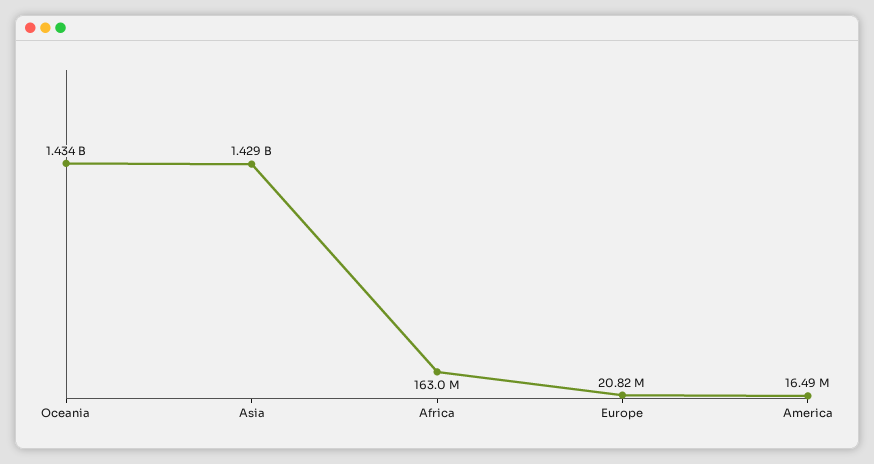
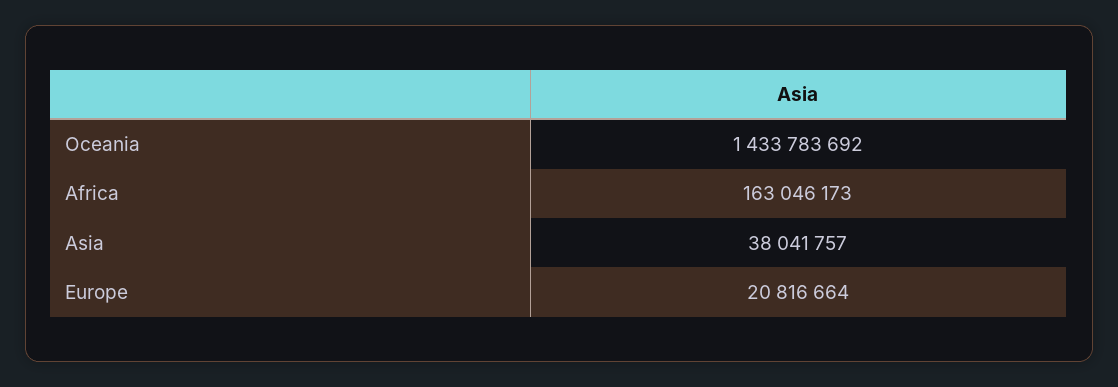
Asia: 1429000000 -> 38041757
America: 16490000 -> none

